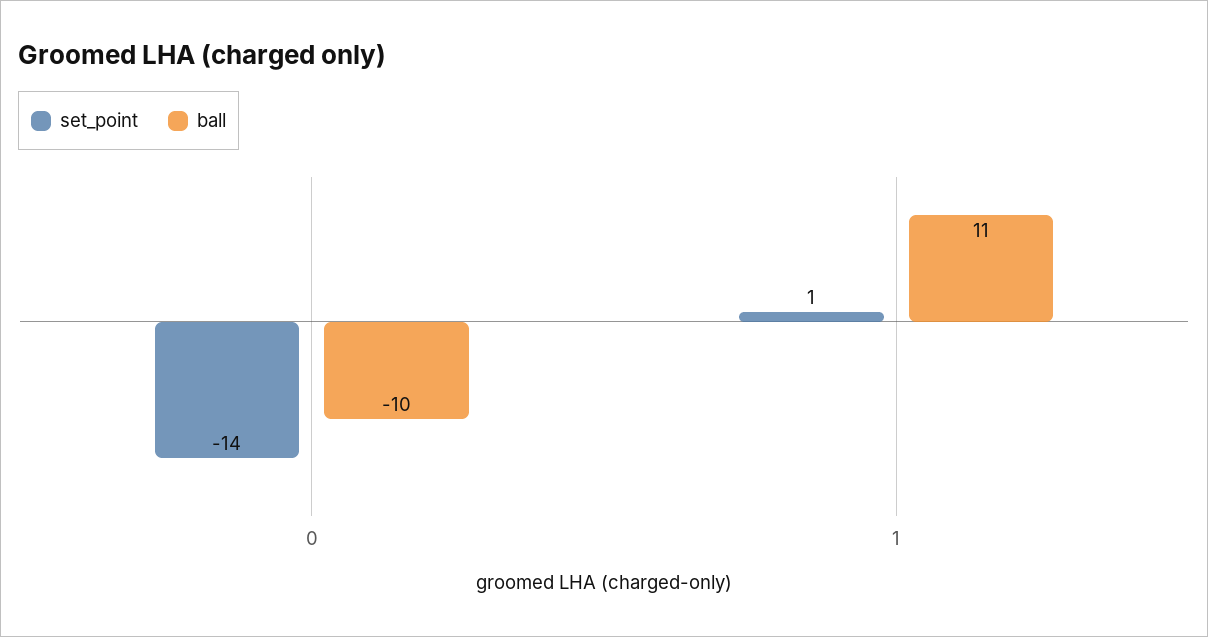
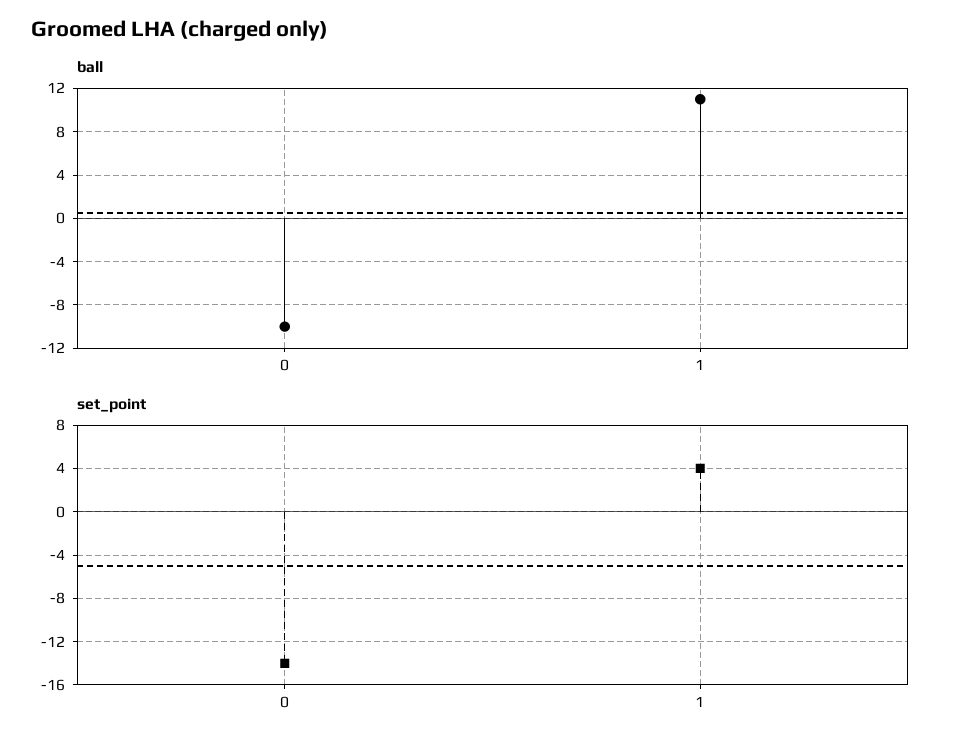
set_point, 1: 1 -> 4

